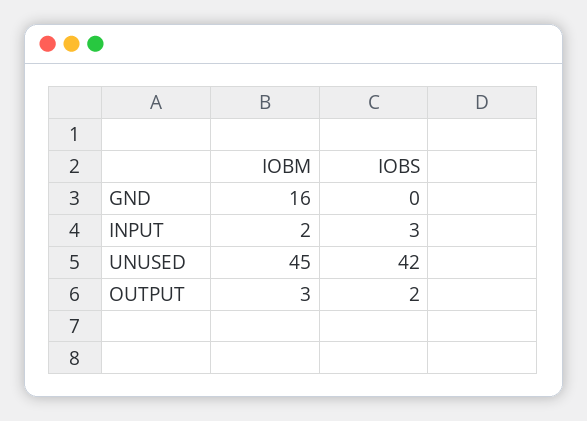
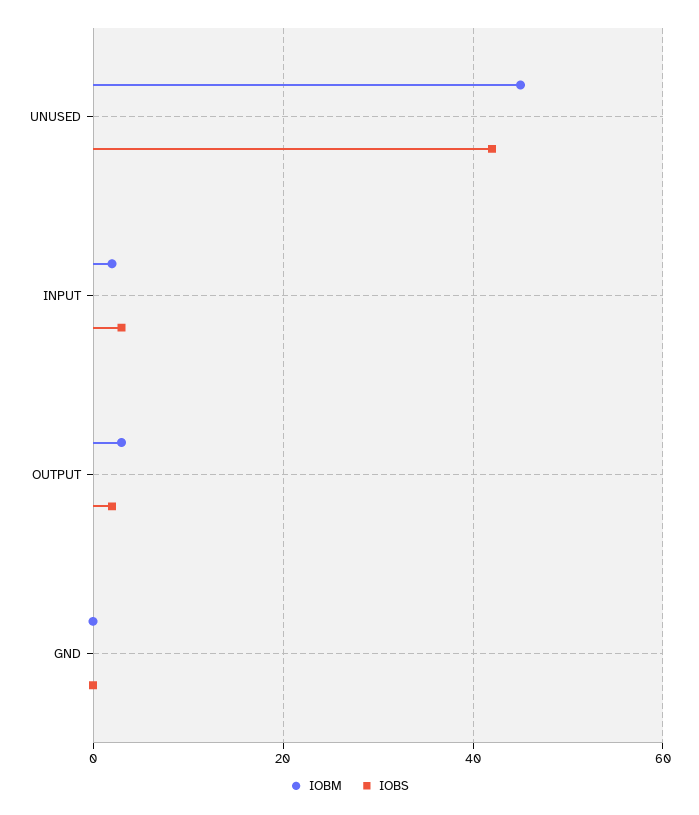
IOBM, GND: 16 -> 0

